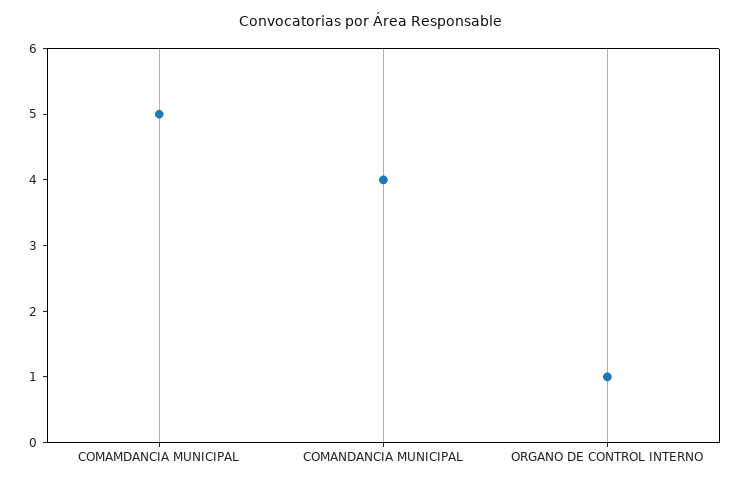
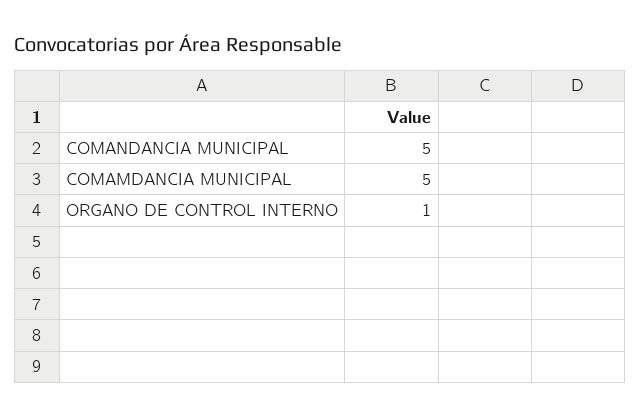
COMANDANCIA MUNICIPAL: 4 -> 5

